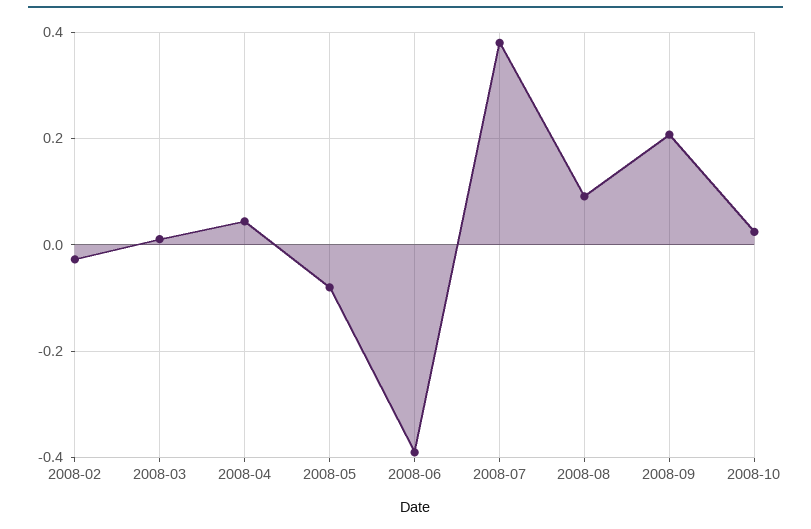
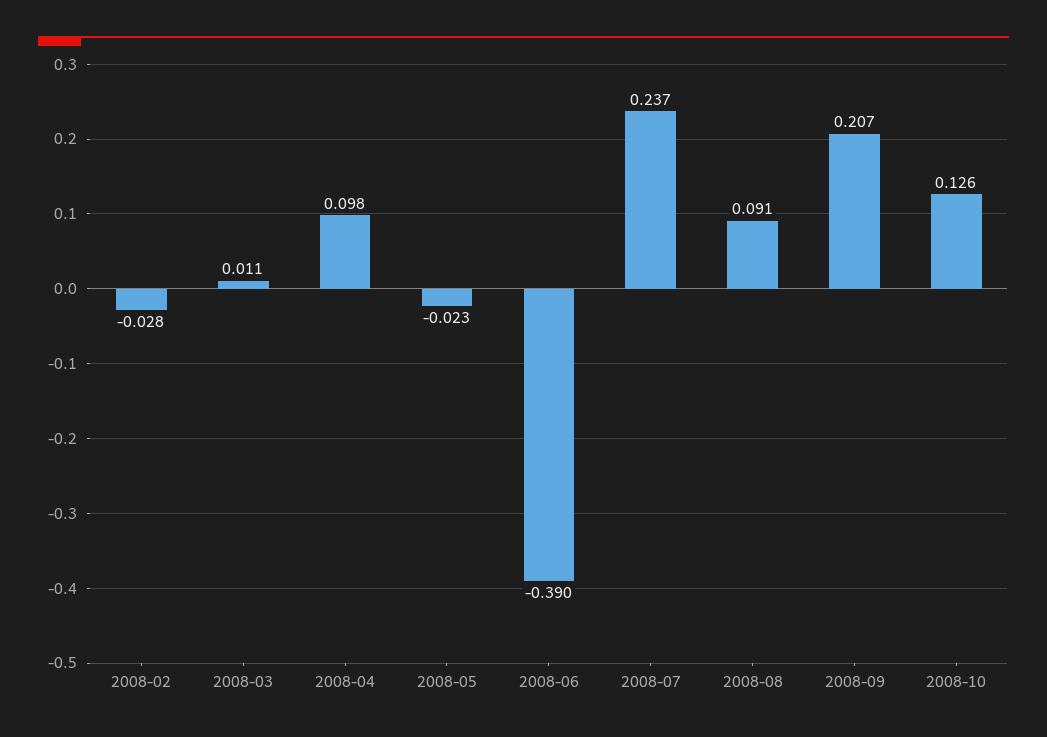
2008-04: 0.04 -> 0.098
2008-05: -0.08 -> -0.023
2008-07: 0.38 -> 0.237
2008-10: 0.02 -> 0.126

